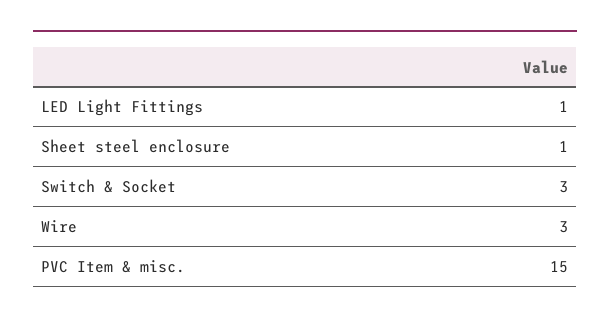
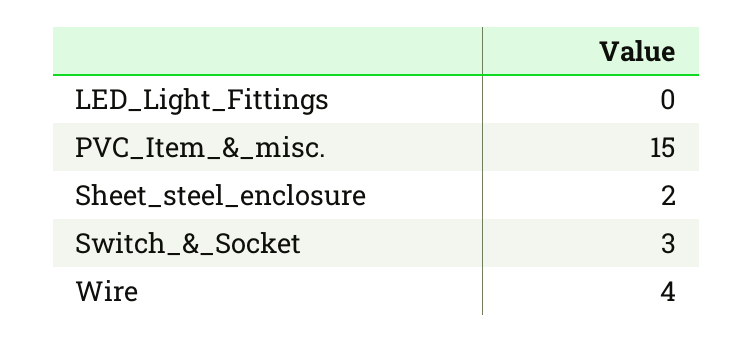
LED Light Fittings: 1 -> 0
Sheet steel enclosure: 1 -> 2
Wire: 3 -> 4

